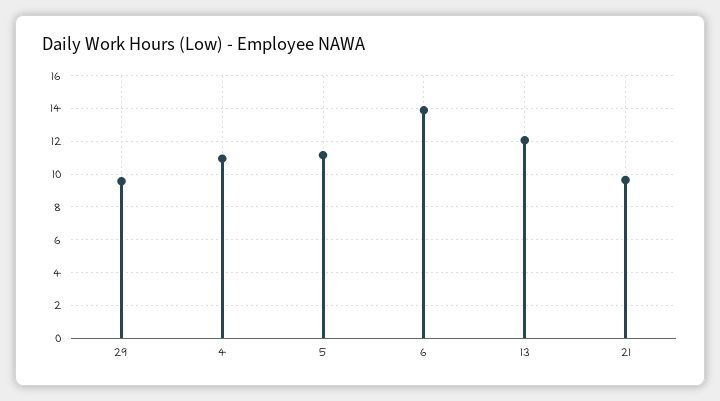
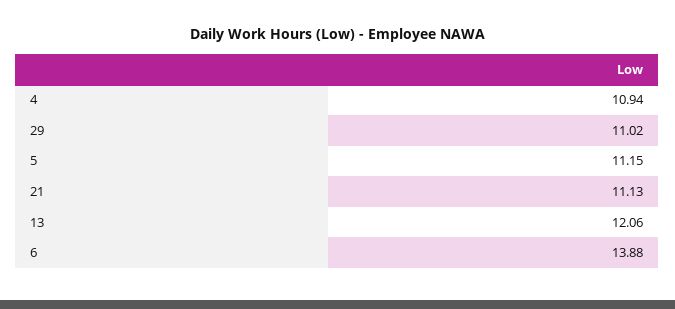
29: 9.5 -> 11.02
21: 9.5 -> 11.13

